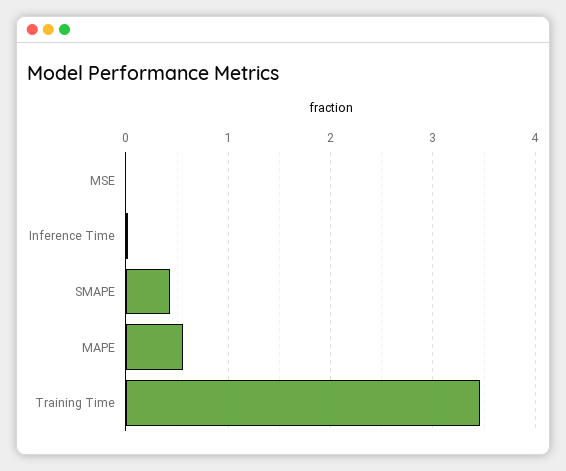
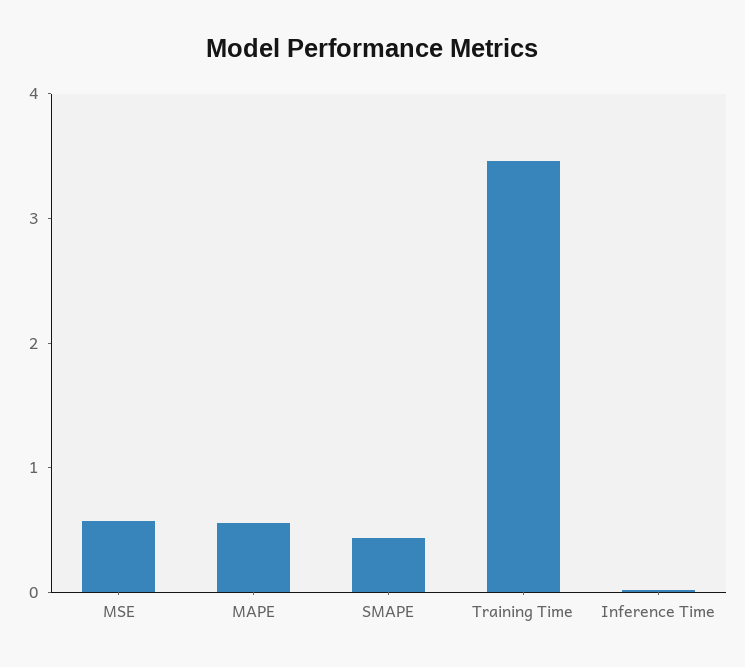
MSE: 0 -> 0.6

